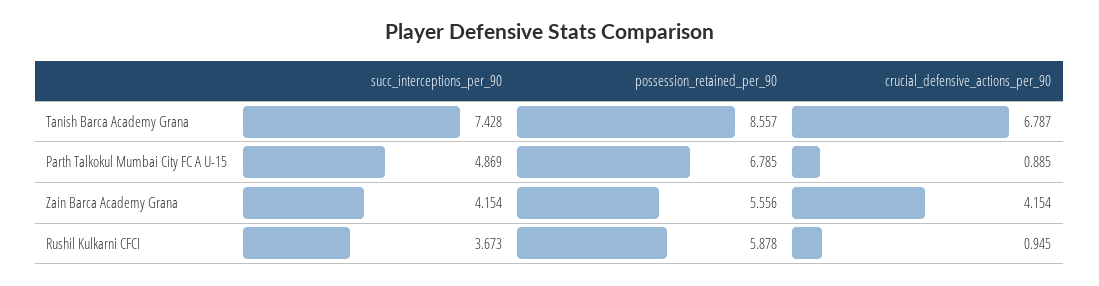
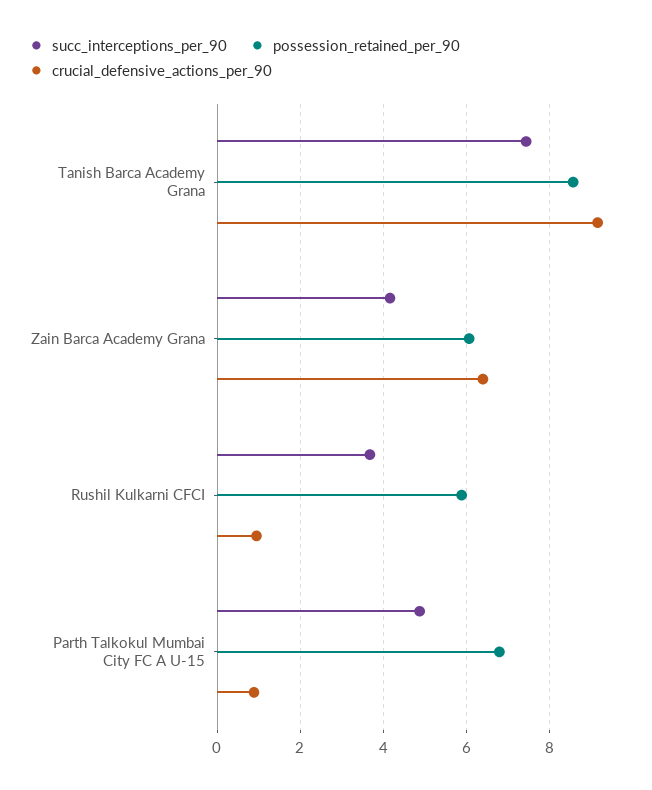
crucial_defensive_actions_per_90, Tanish Barca Academy Grana: 6.787 -> 9.2
possession_retained_per_90, Zain Barca Academy Grana: 5.556 -> 6
crucial_defensive_actions_per_90, Zain Barca Academy Grana: 4.154 -> 6.4

